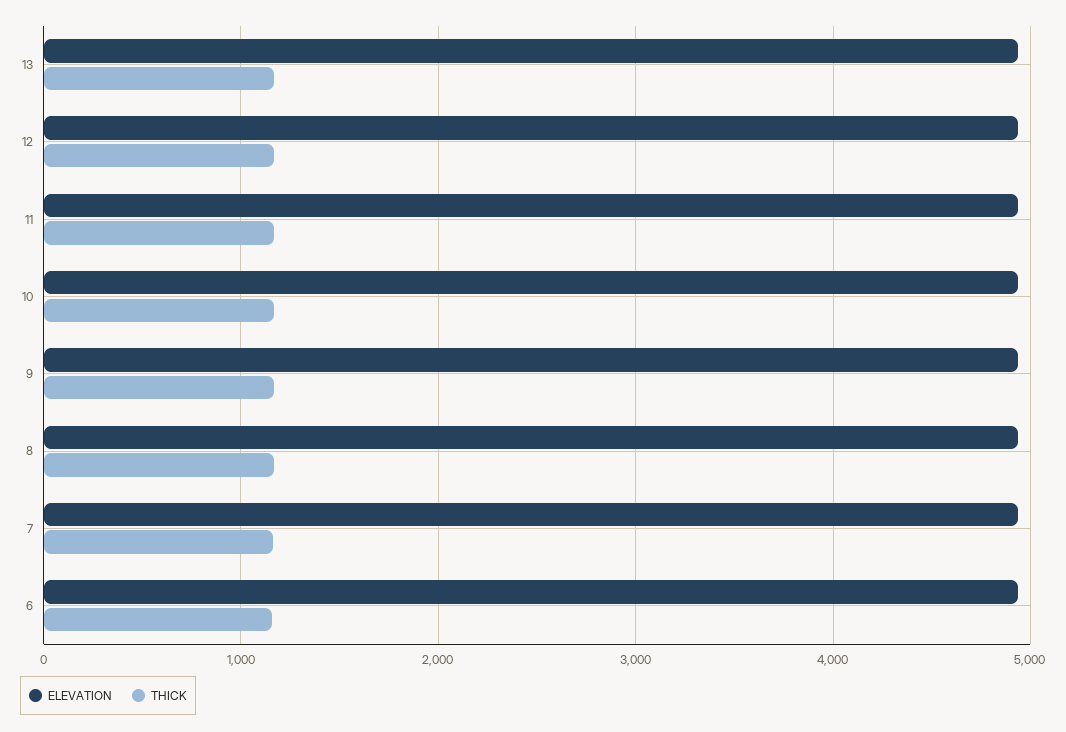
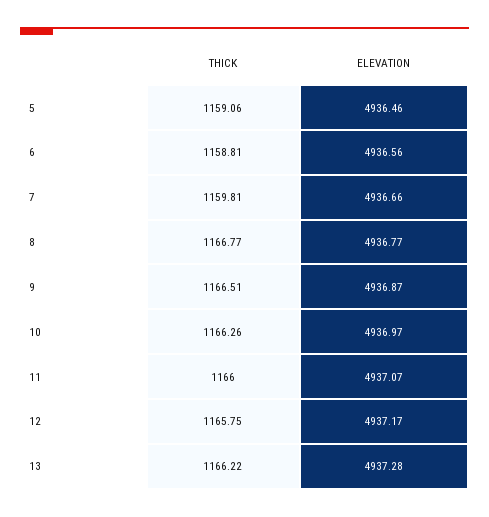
THICK, 5: none -> 1159.06
ELEVATION, 5: none -> 4936.46

